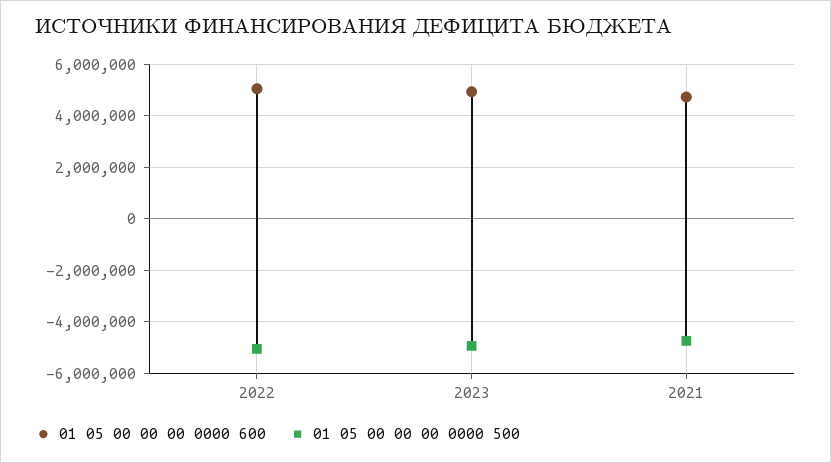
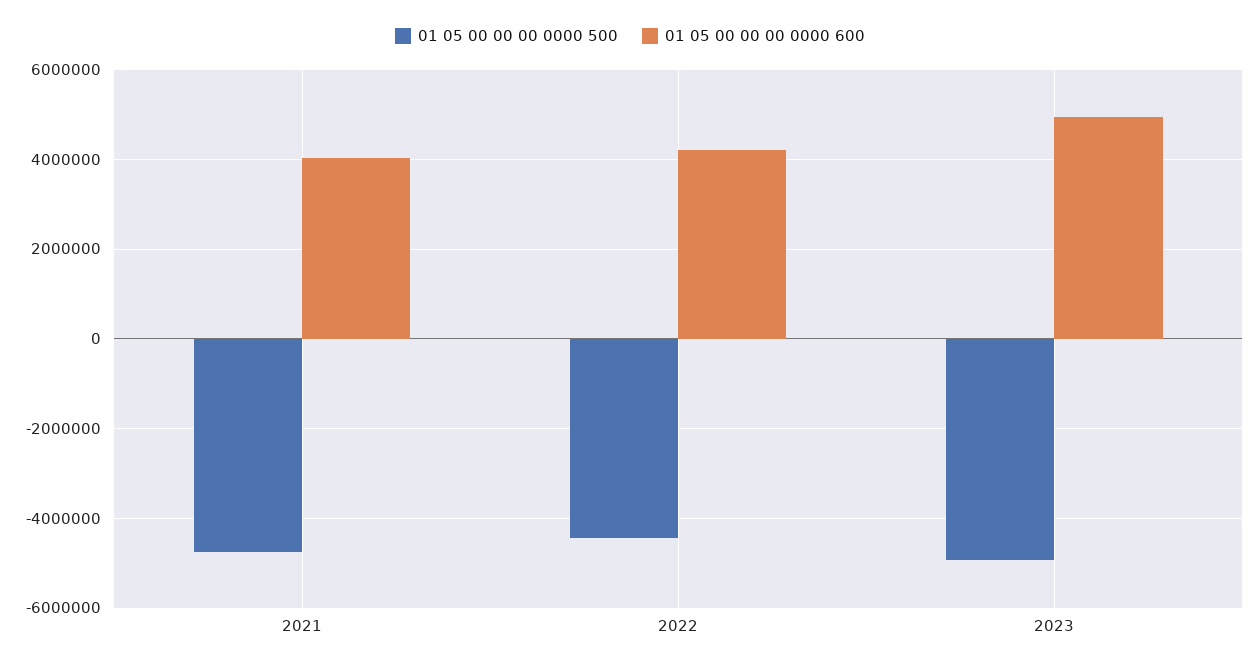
01 05 00 00 00 0000 600, 2022: 5000000 -> 4200000
01 05 00 00 00 0000 500, 2022: -5000000 -> -4400000
01 05 00 00 00 0000 600, 2021: 4750000 -> 4000000

